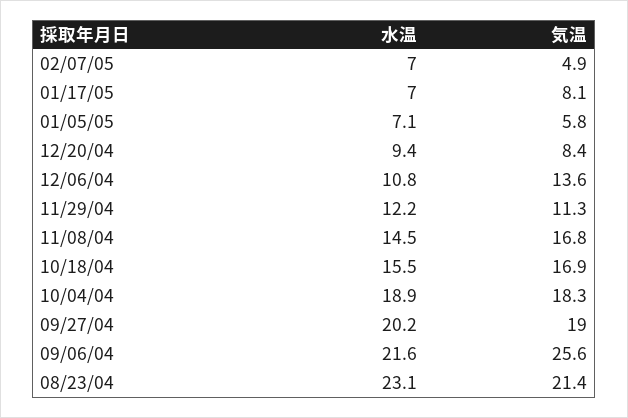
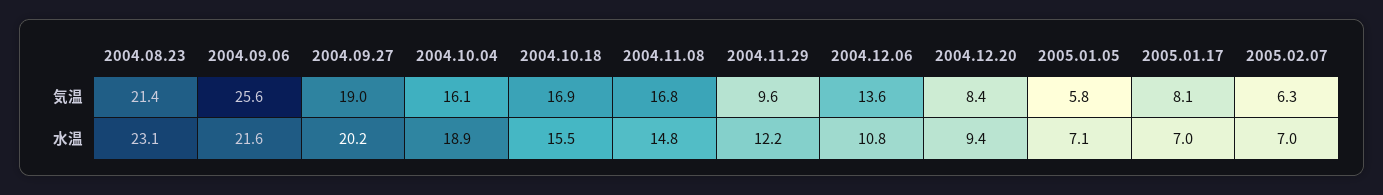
気温, 02/07/05: 4.9 -> 6.3
気温, 11/29/04: 11.3 -> 9.6
水温, 11/08/04: 14.5 -> 14.8
気温, 10/04/04: 18.3 -> 16.1

